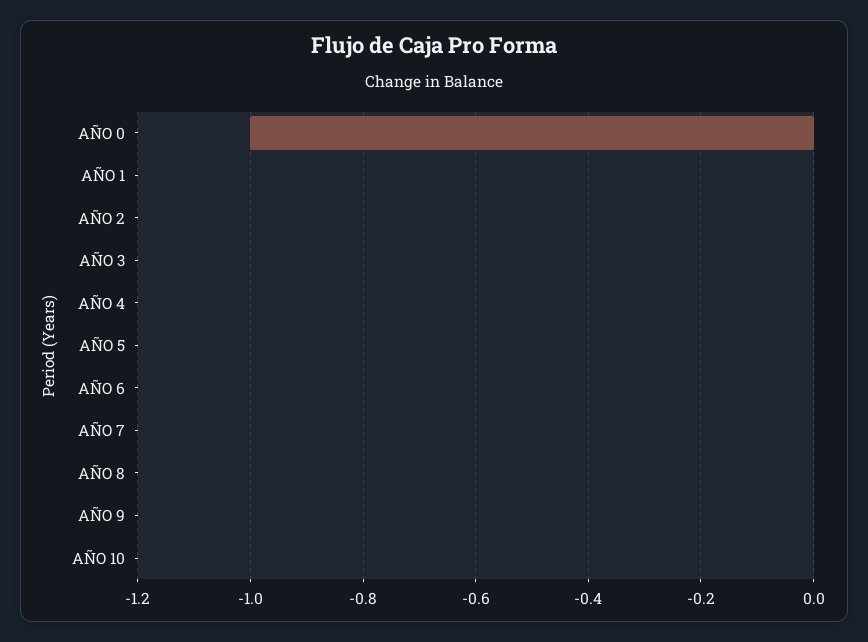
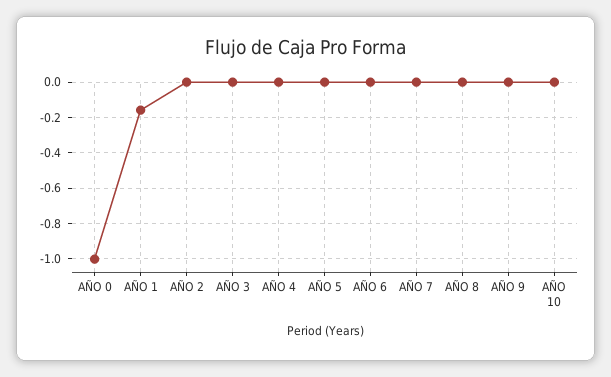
AÑO 1: 0 -> -0.15

